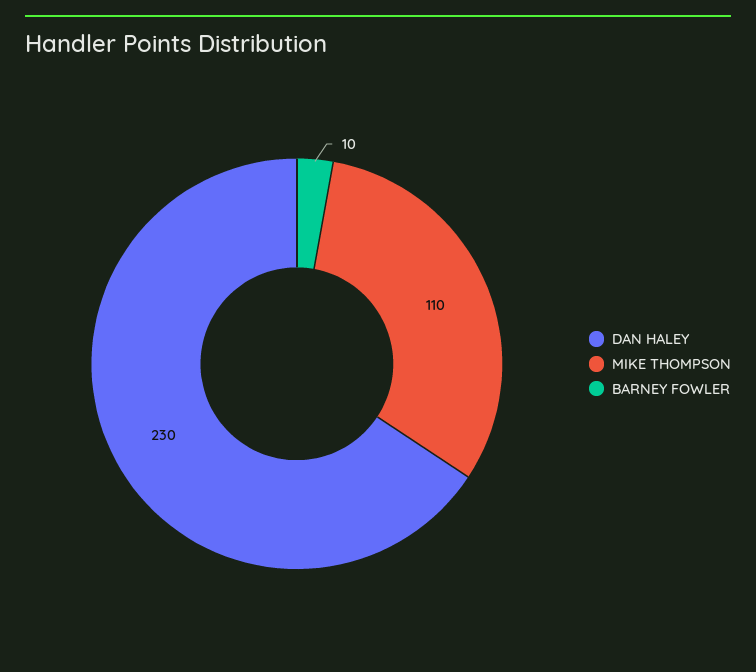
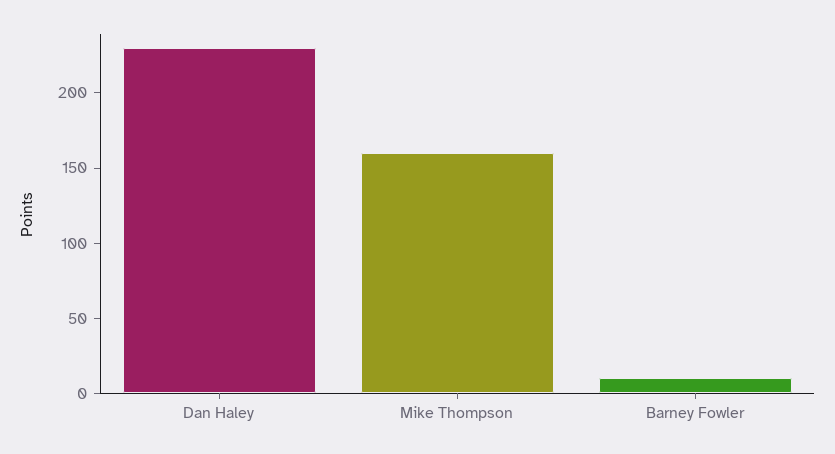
MIKE THOMPSON: 110 -> 160

